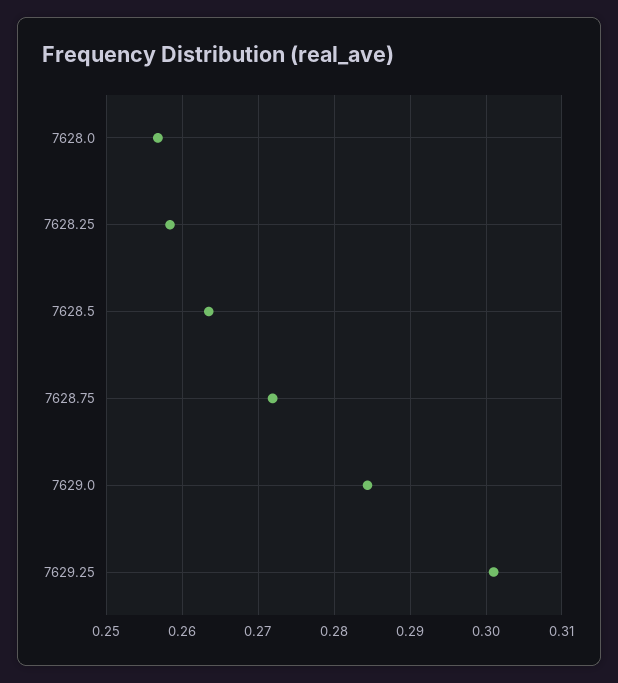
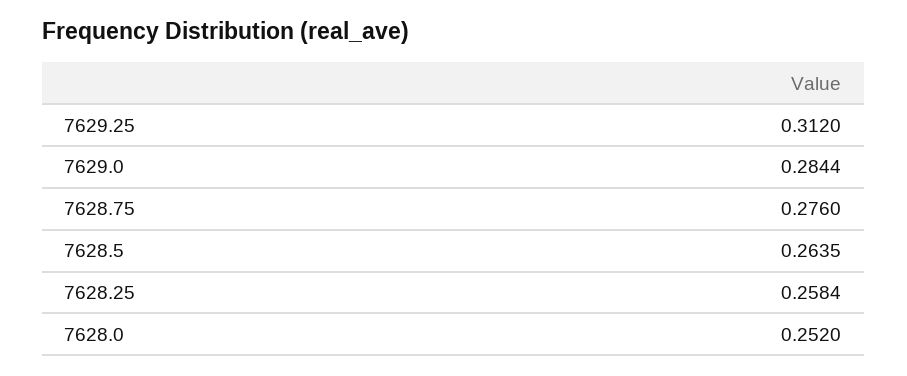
7628.0: 0.257 -> 0.252
7628.75: 0.272 -> 0.276
7629.25: 0.301 -> 0.312

